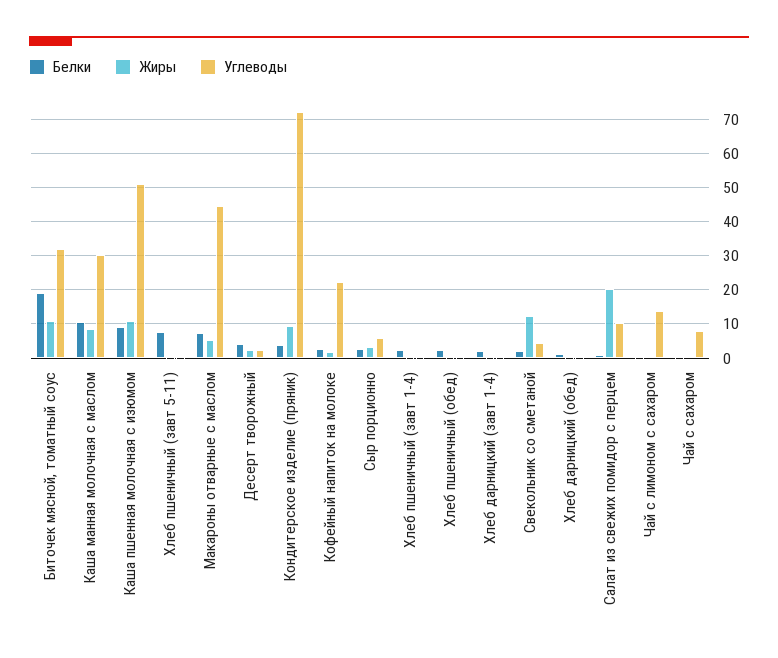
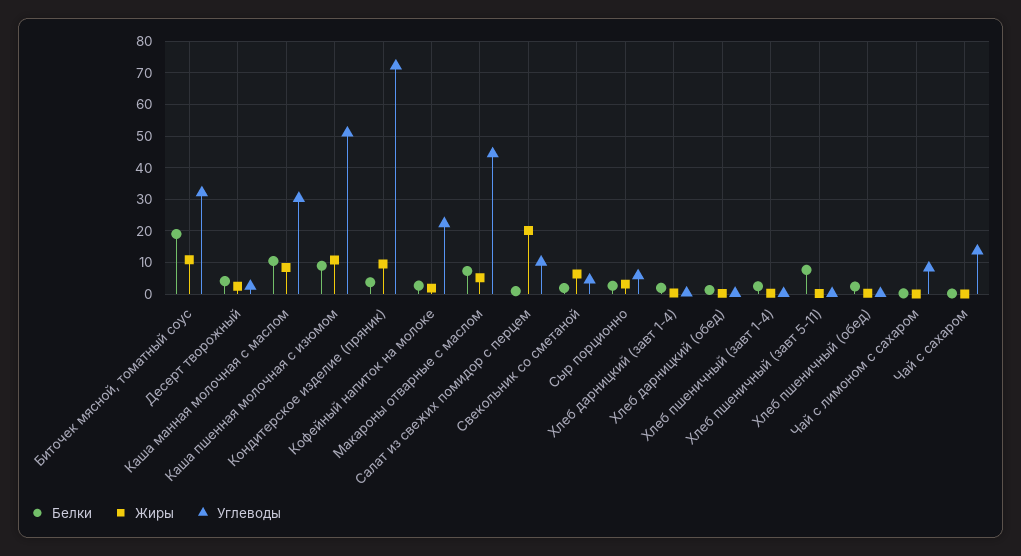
Жиры, Свекольник со сметаной: 12 -> 6
Углеводы, Чай с лимоном с сахаром: 14 -> 8
Углеводы, Чай с сахаром: 8 -> 14

